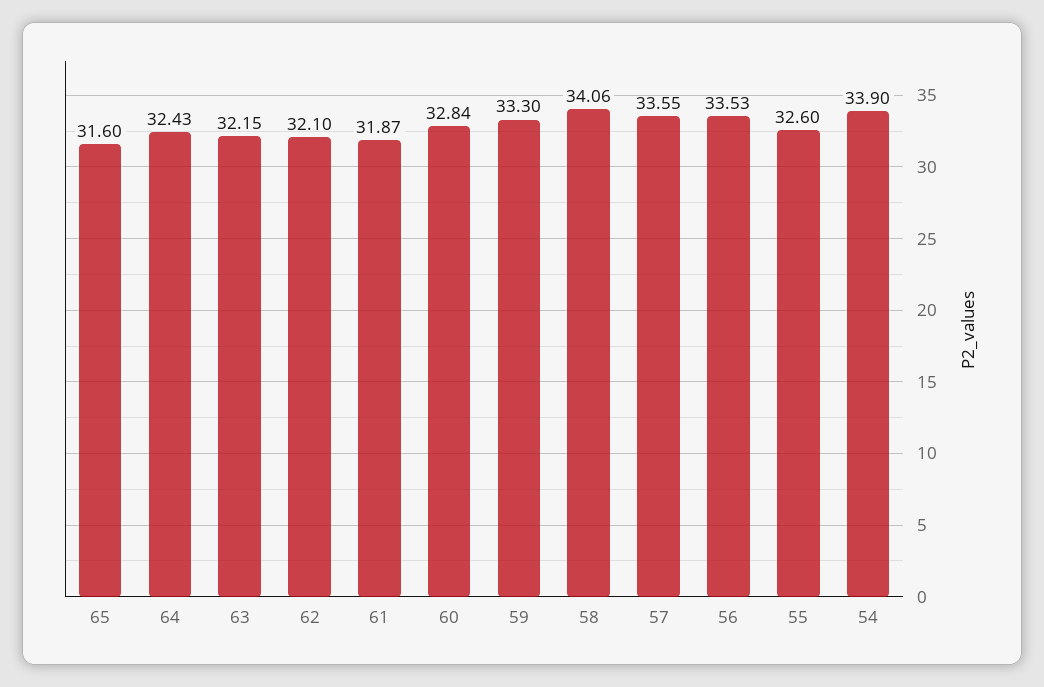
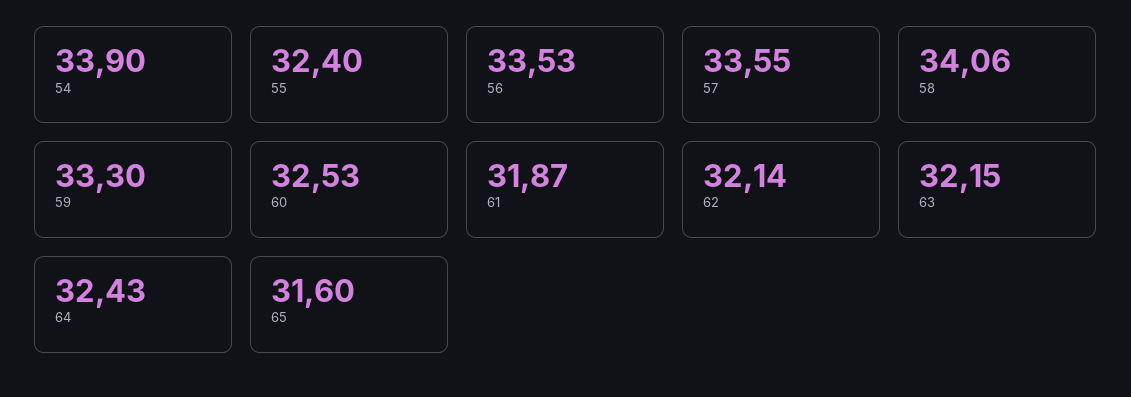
62: 32.1 -> 32.14
60: 32.84 -> 32.53
55: 32.6 -> 32.4

